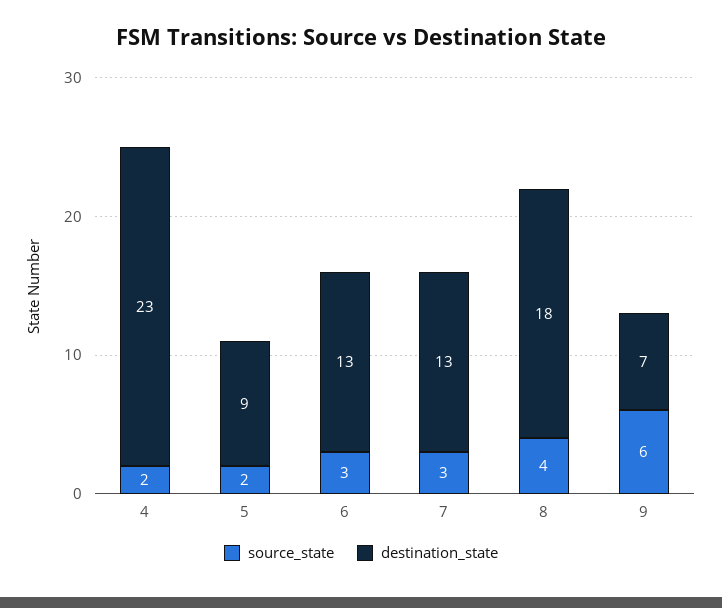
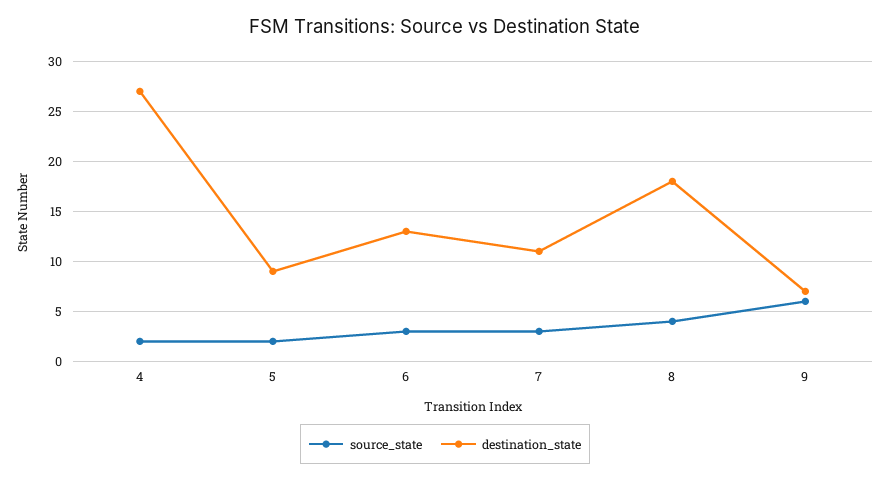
destination_state, 4: 23 -> 27
destination_state, 7: 13 -> 11

